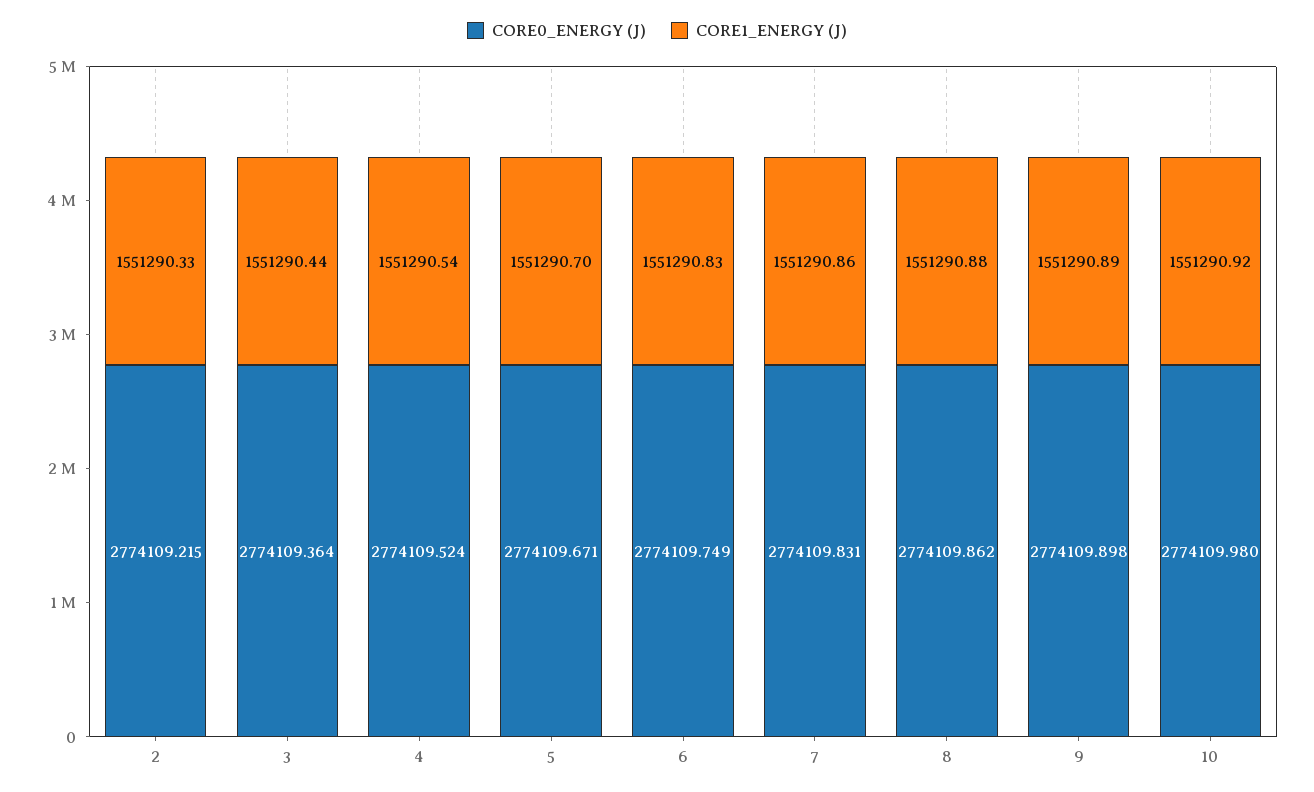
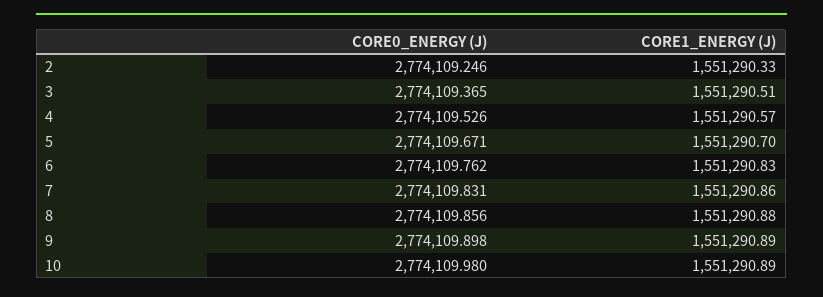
CORE0_ENERGY (J), 2: 2774109.215 -> 2774109.246
CORE0_ENERGY (J), 3: 2774109.364 -> 2774109.365
CORE1_ENERGY (J), 3: 1551290.44 -> 1551290.51
CORE0_ENERGY (J), 4: 2774109.524 -> 2774109.526
CORE1_ENERGY (J), 4: 1551290.54 -> 1551290.57
CORE0_ENERGY (J), 6: 2774109.749 -> 2774109.762
CORE0_ENERGY (J), 8: 2774109.862 -> 2774109.856
CORE1_ENERGY (J), 10: 1551290.92 -> 1551290.89

